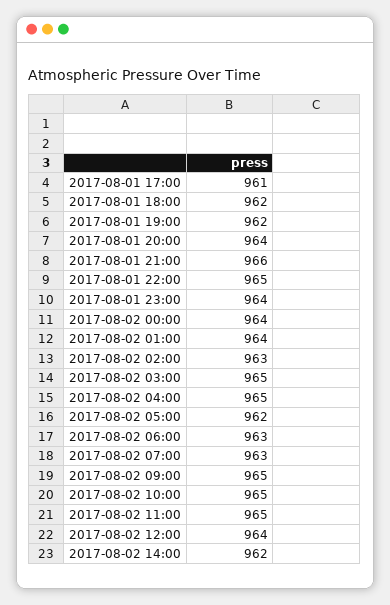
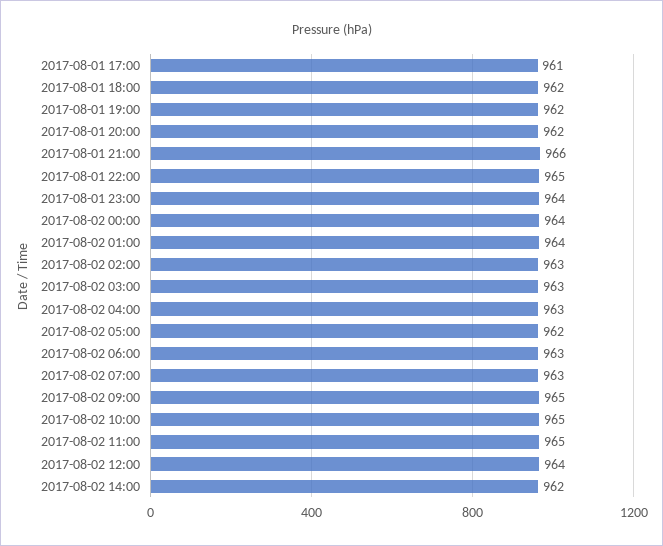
2017-08-01 20:00: 964 -> 962
2017-08-02 03:00: 965 -> 963
2017-08-02 04:00: 965 -> 963

